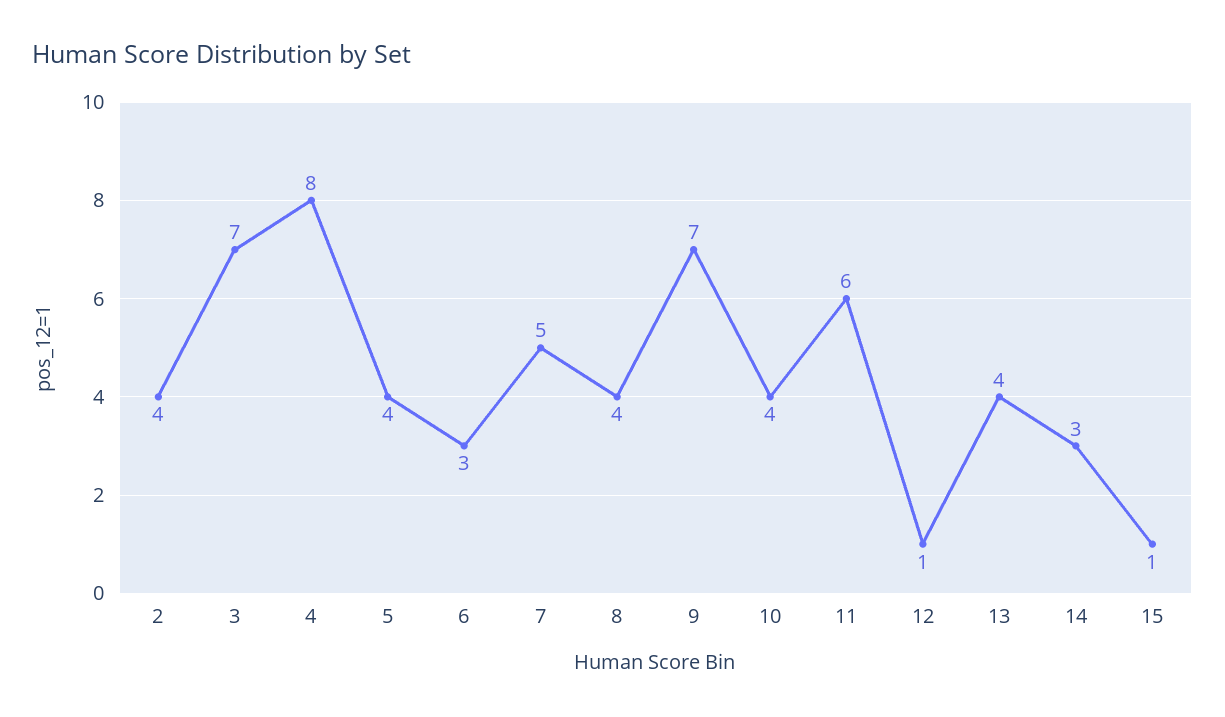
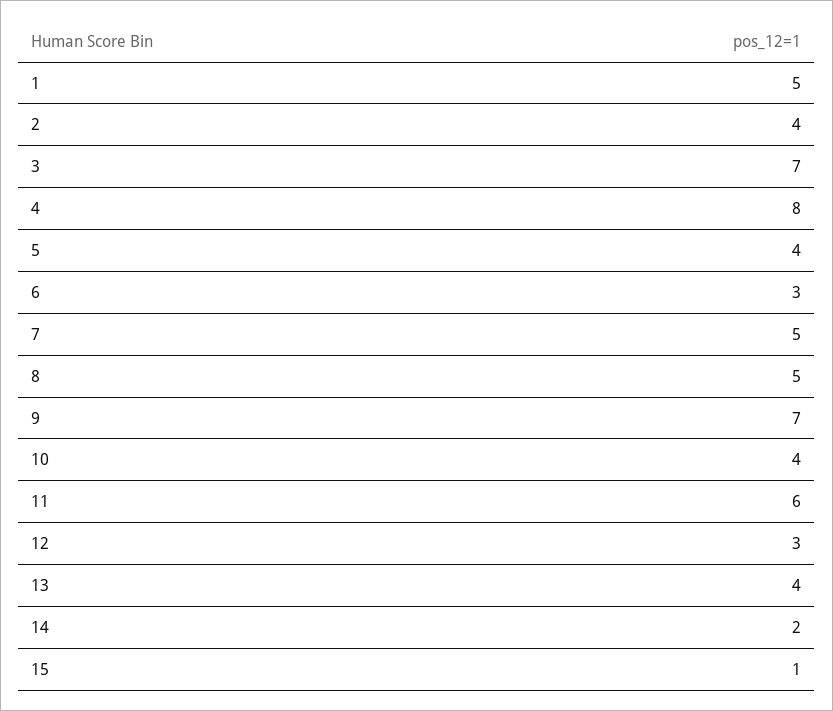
8: 4 -> 5
12: 1 -> 3
14: 3 -> 2
1: none -> 5

